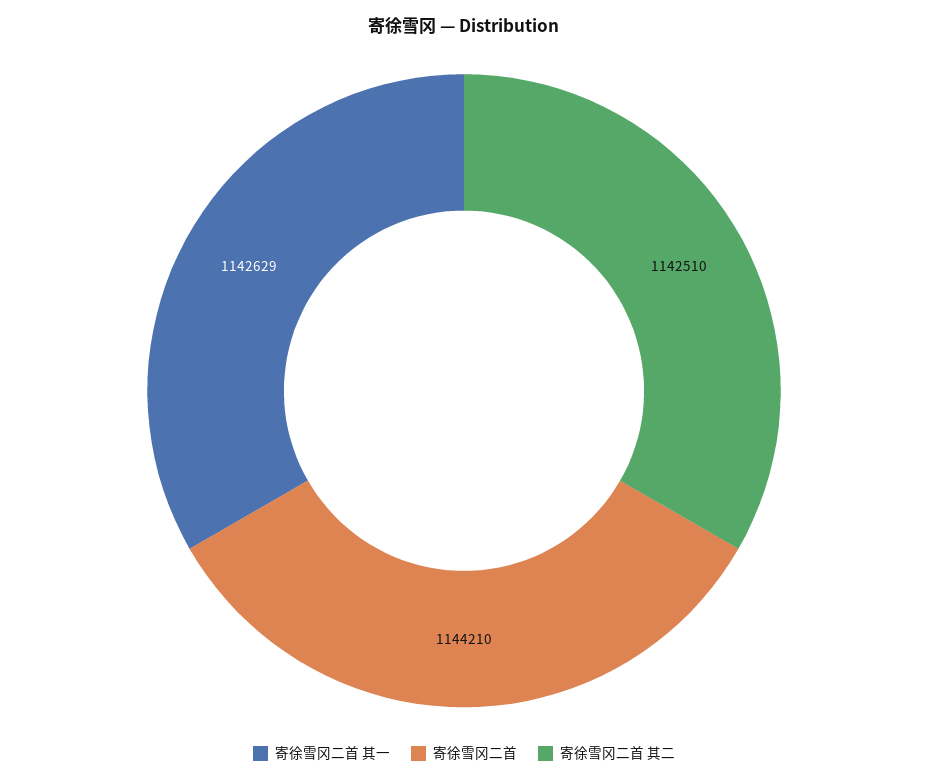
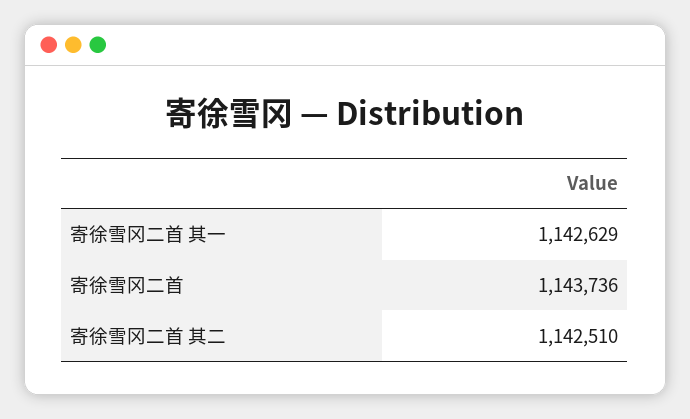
寄徐雪冈二首: 1144210 -> 1143736

